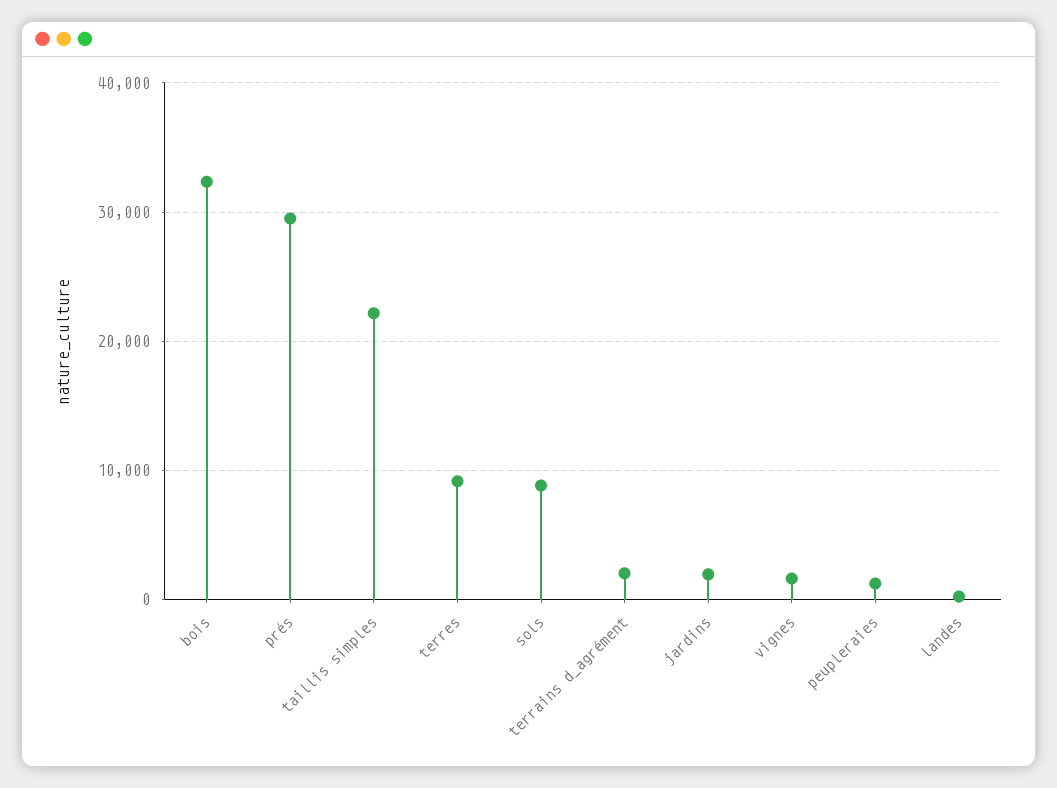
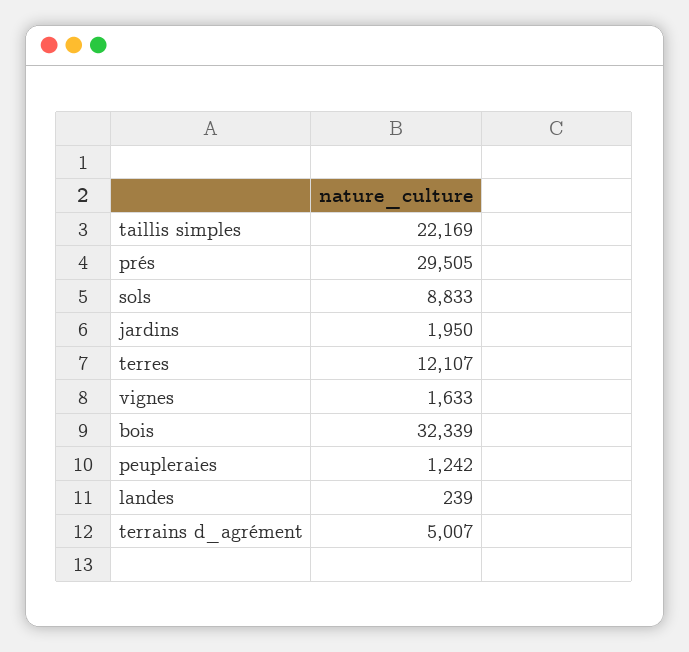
terres: 9000 -> 12107
terrains d_agrément: 2000 -> 5007

